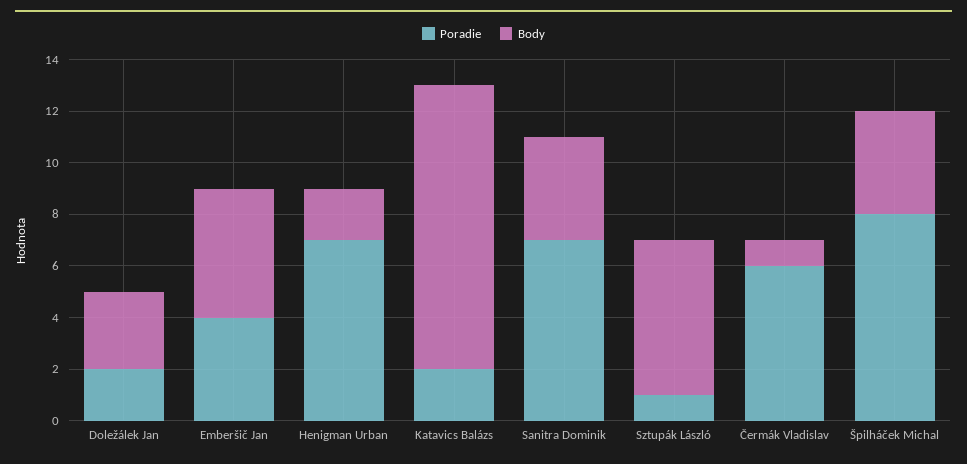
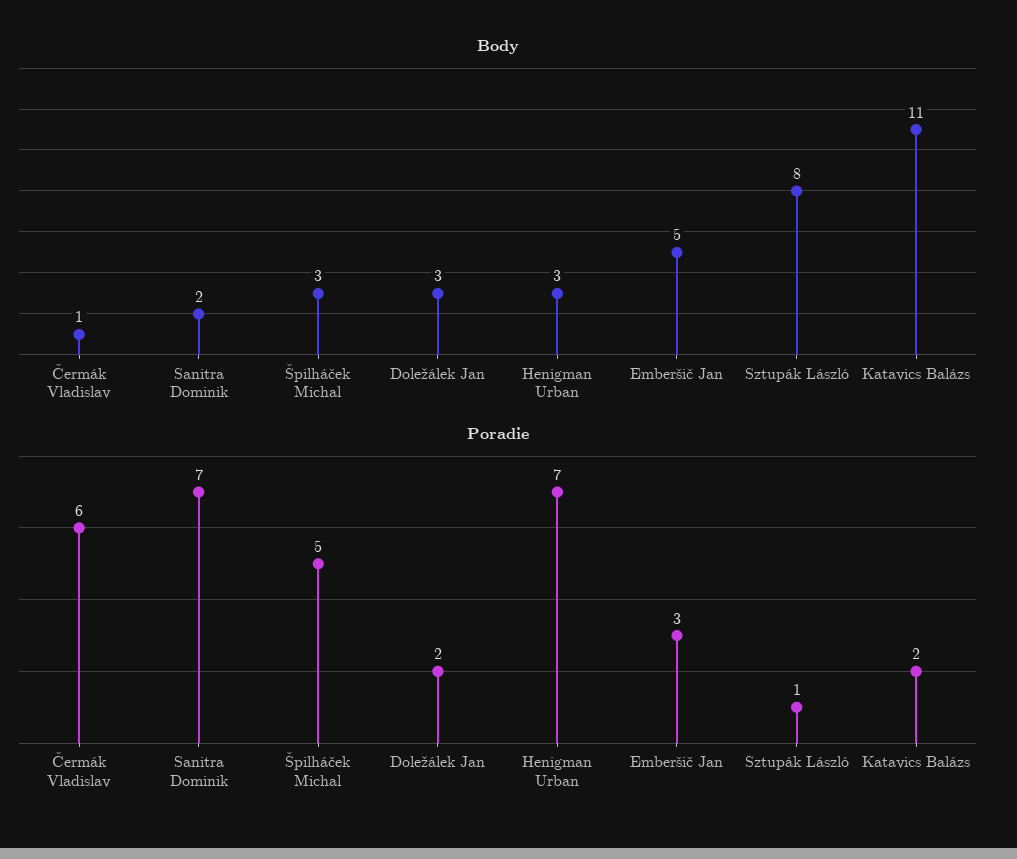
Poradie, Emberšič Jan: 4 -> 3
Body, Henigman Urban: 2 -> 3
Body, Sanitra Dominik: 4 -> 2
Body, Sztupák László: 6 -> 8
Poradie, Špilháček Michal: 8 -> 5
Body, Špilháček Michal: 4 -> 3

